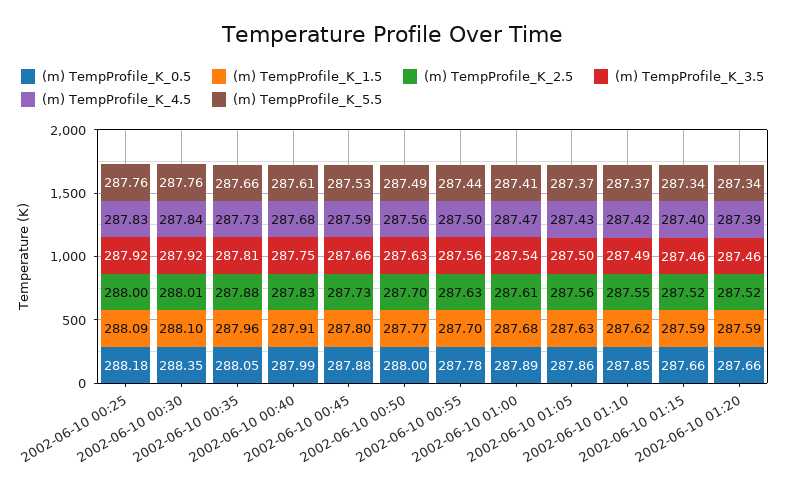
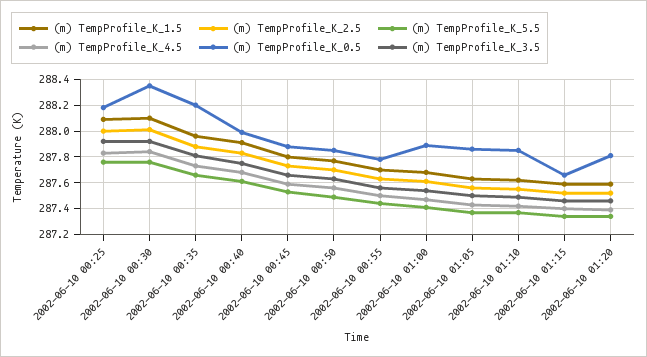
(m) TempProfile_K_0.5, 2002-06-10 00:35: 288.05 -> 288.2
(m) TempProfile_K_0.5, 2002-06-10 00:50: 288 -> 287.85
(m) TempProfile_K_0.5, 2002-06-10 01:20: 287.66 -> 287.8

